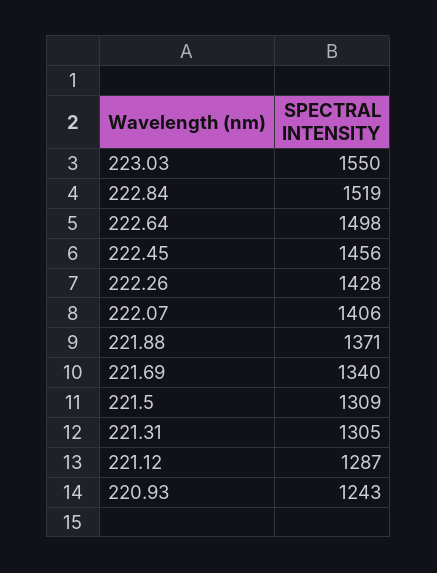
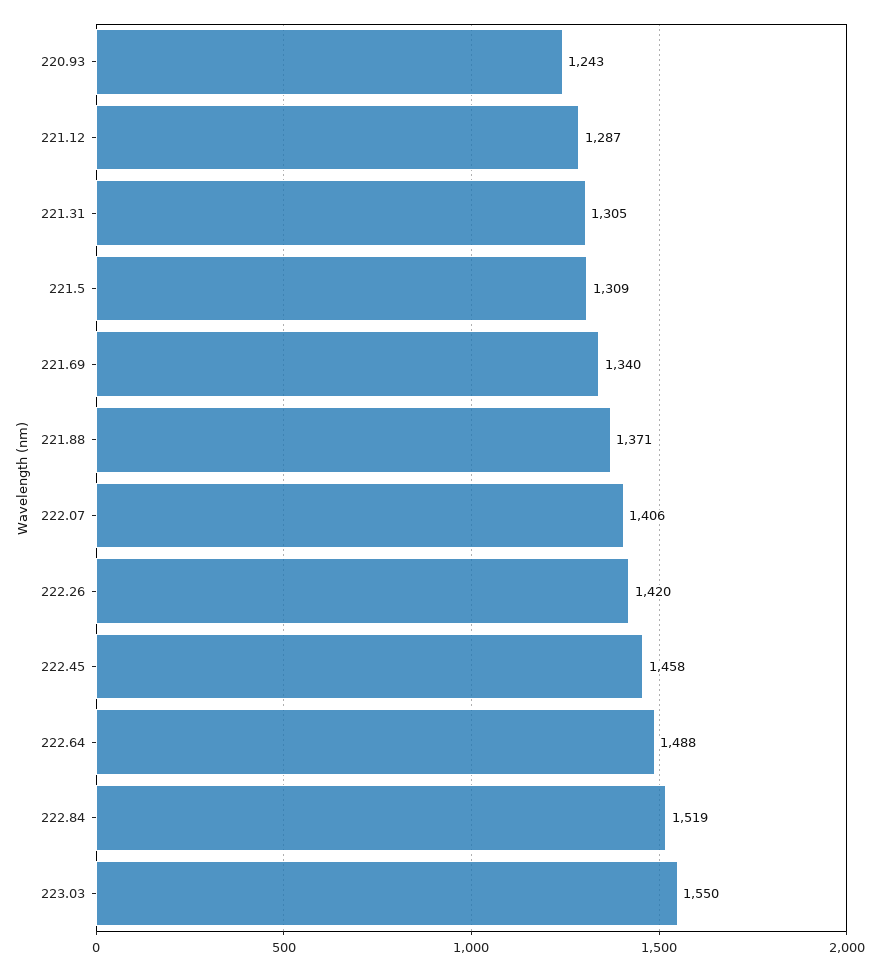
222.64: 1498 -> 1488
222.45: 1456 -> 1458
222.26: 1428 -> 1420

